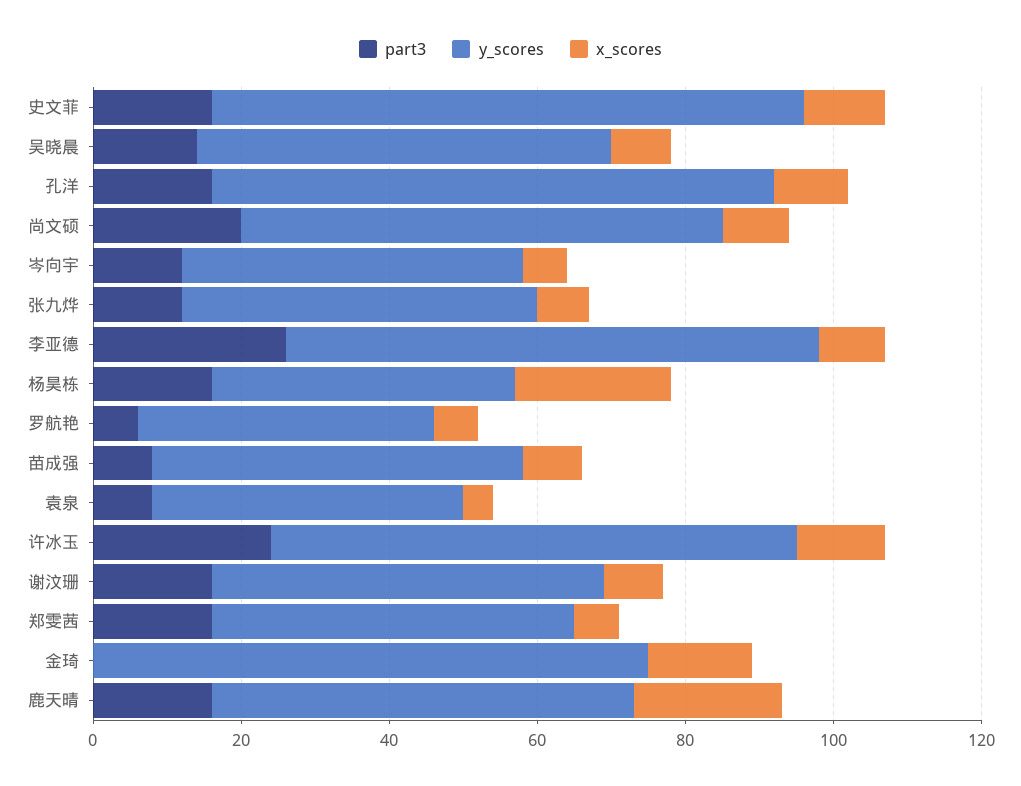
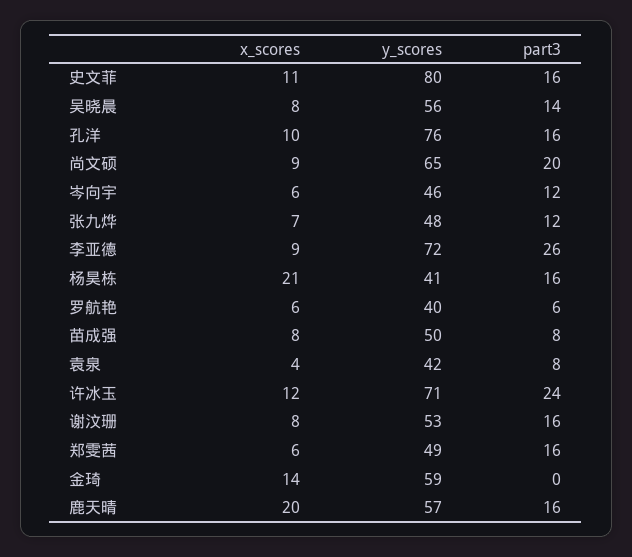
y_scores, 金琦: 75 -> 59

